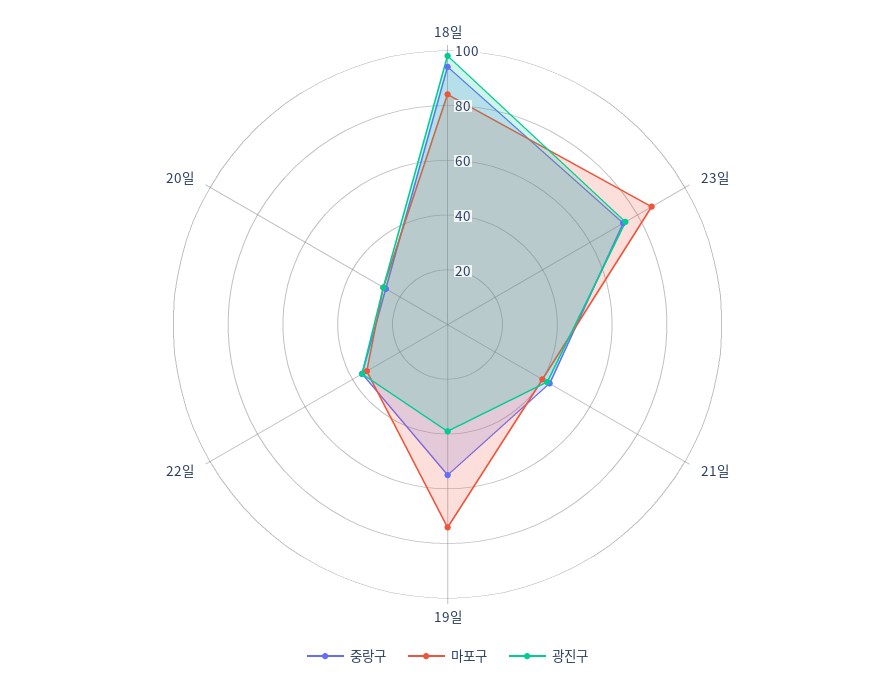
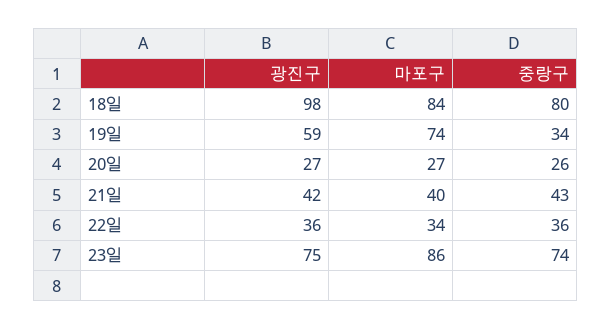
중랑구, 18일: 95 -> 80
중랑구, 19일: 55 -> 34
광진구, 19일: 40 -> 59

